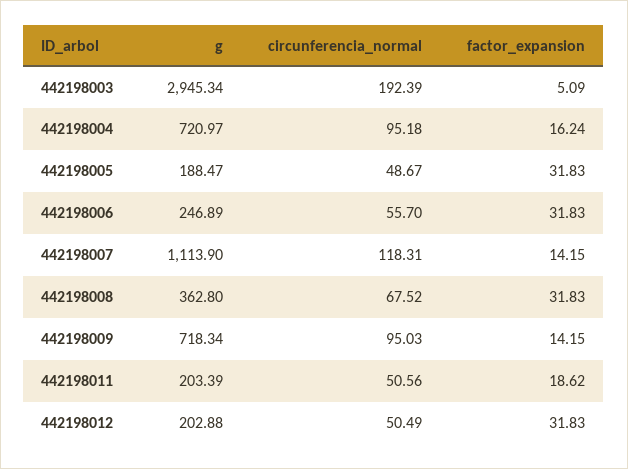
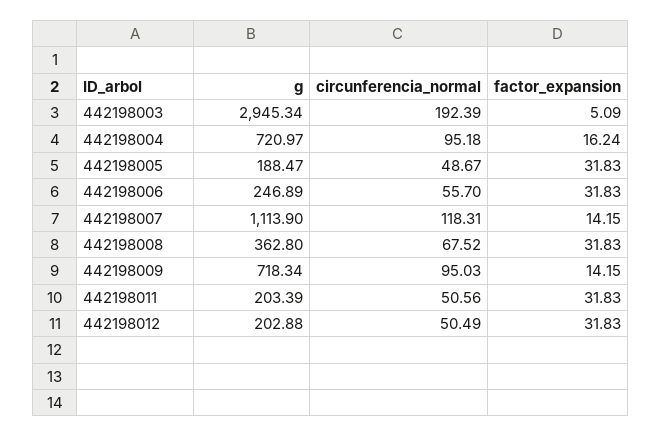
factor_expansion, 442198011: 18.62 -> 31.83

